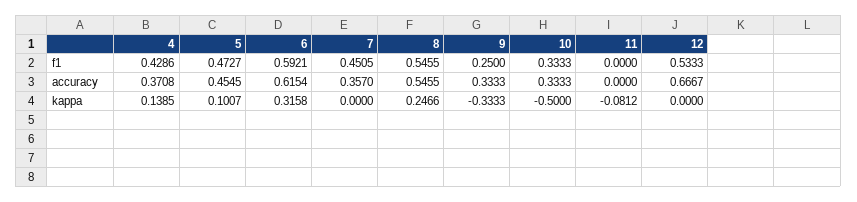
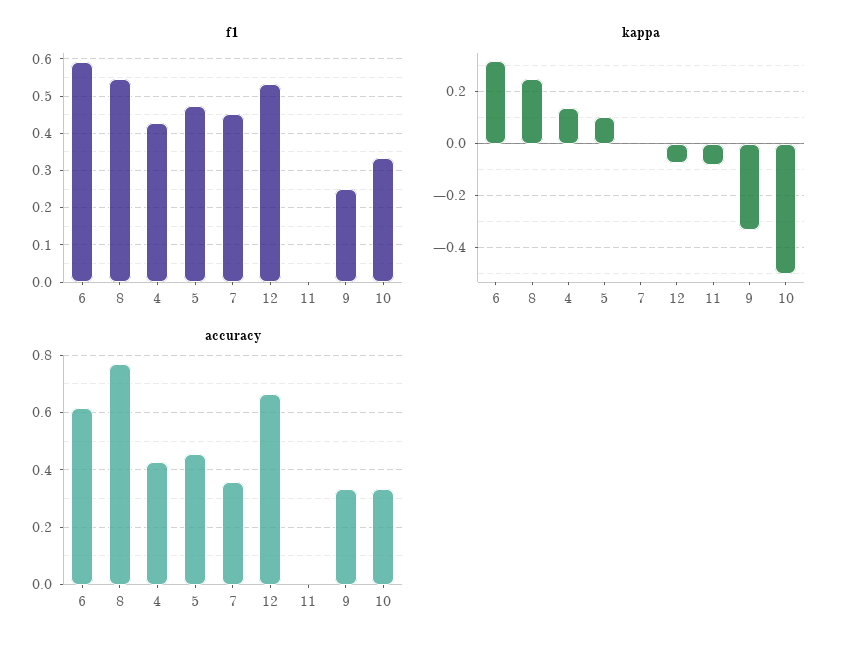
accuracy, 4: 0.3708 -> 0.425
accuracy, 8: 0.5455 -> 0.775
kappa, 12: 0 -> -0.075

